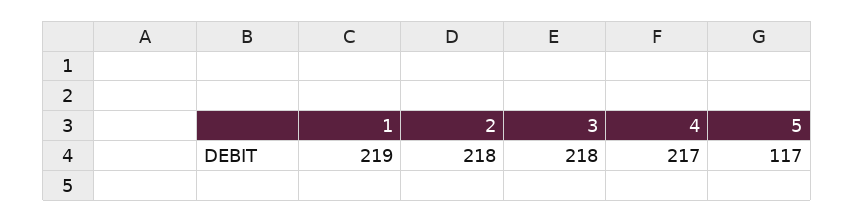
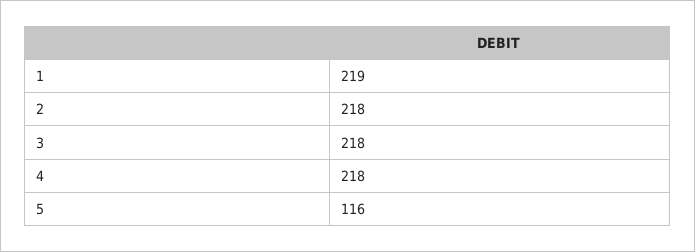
4: 217 -> 218
5: 117 -> 116

